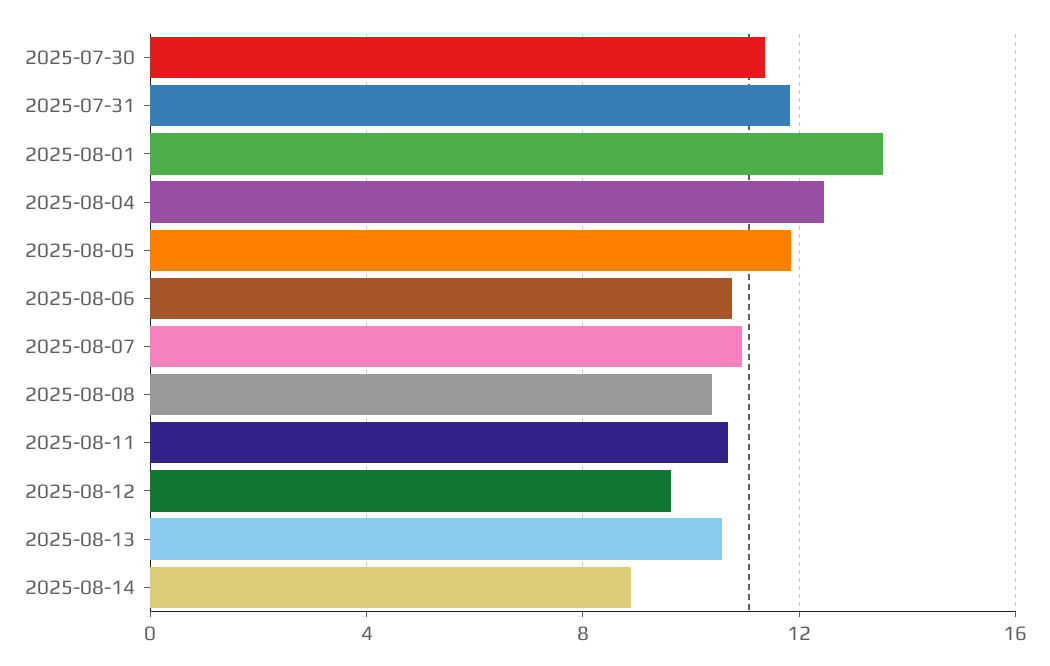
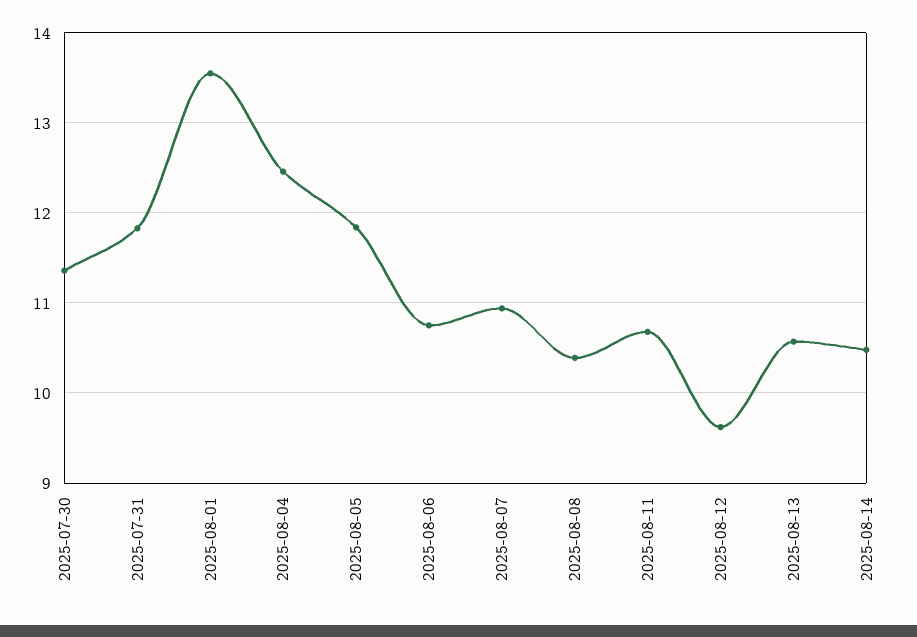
2025-08-14: 9 -> 10.5

